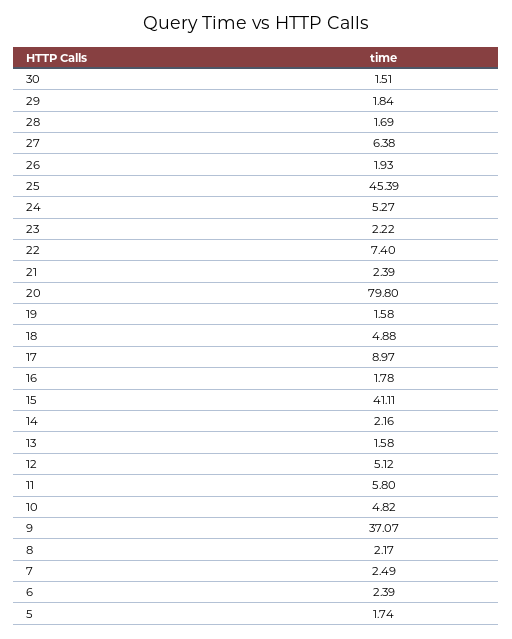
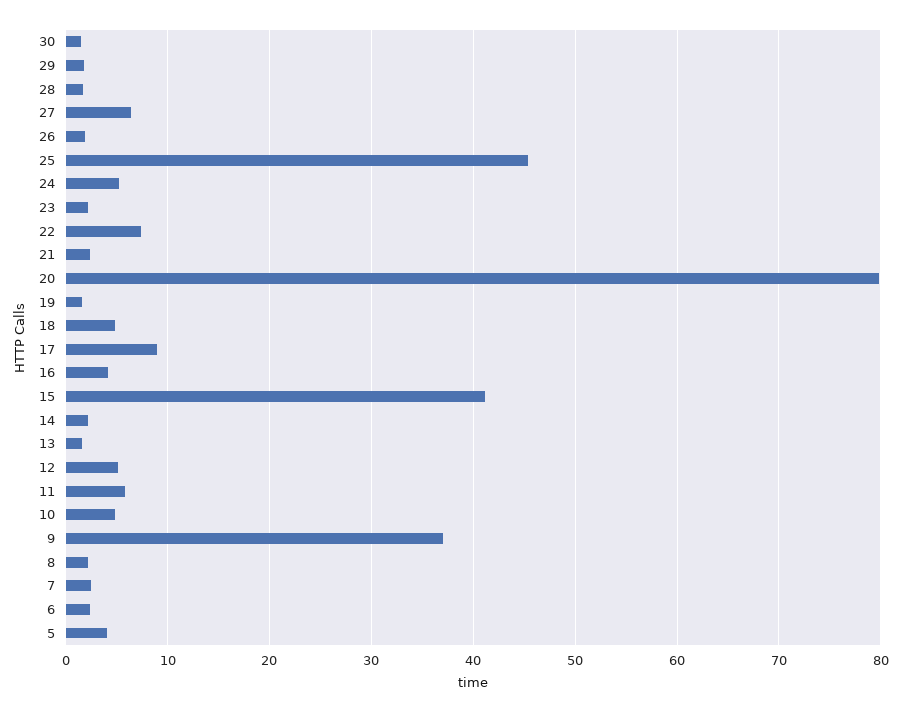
16: 1.78 -> 4
5: 1.74 -> 4

